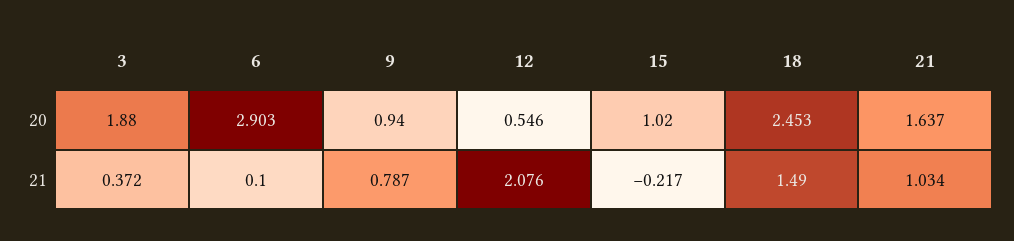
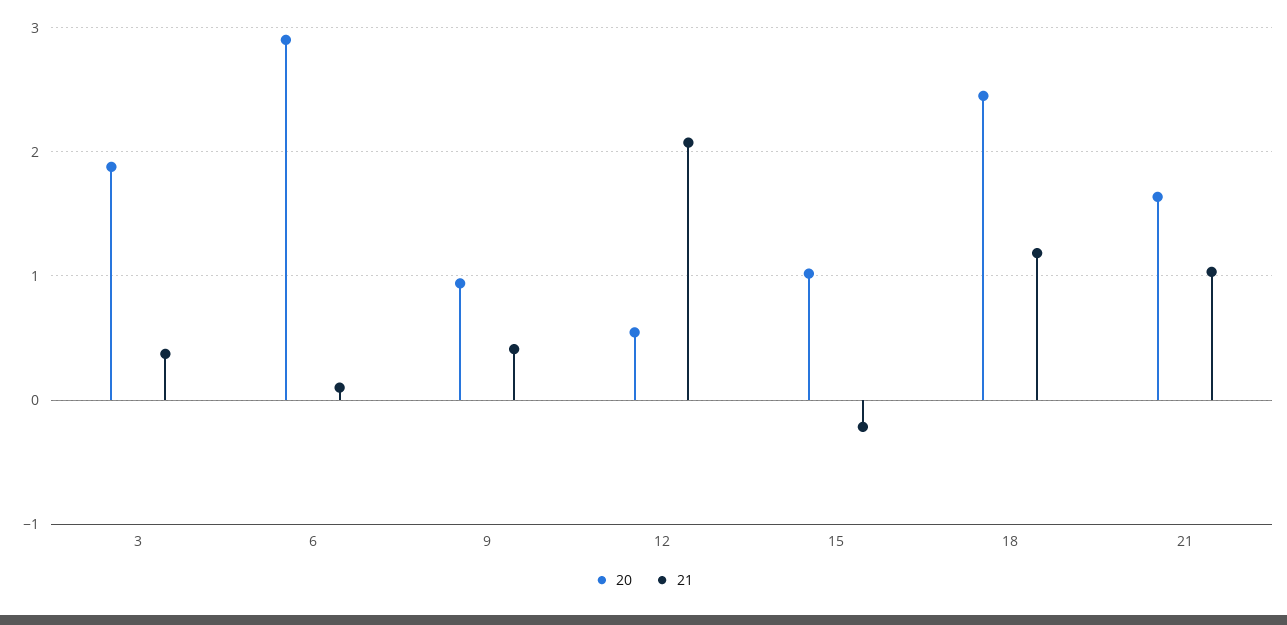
21, 9: 0.787 -> 0.4
21, 18: 1.49 -> 1.2

